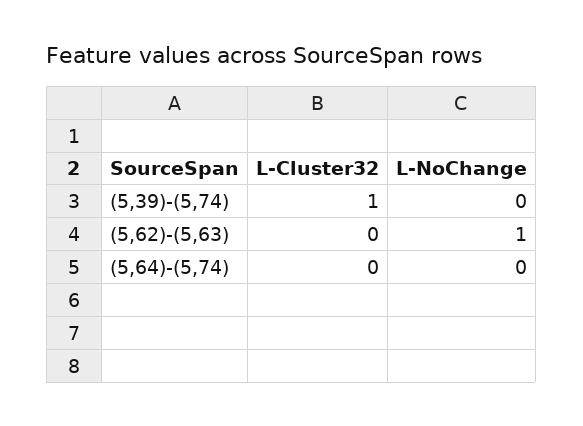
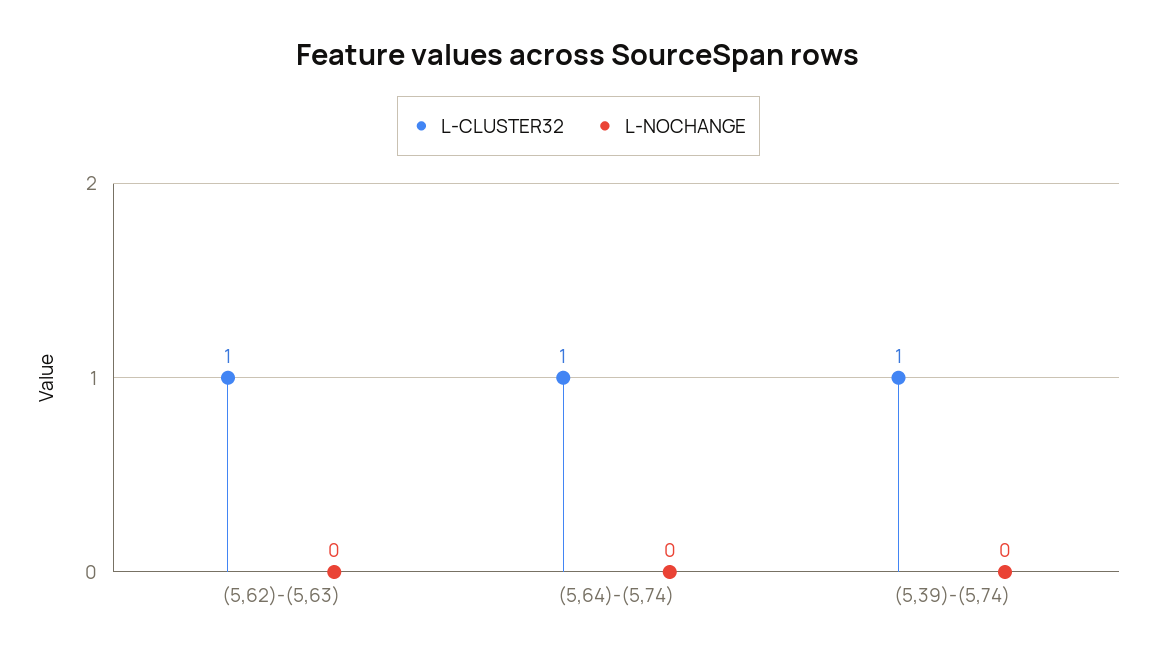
L-Cluster32, (5,62)-(5,63): 0 -> 1
L-NoChange, (5,62)-(5,63): 1 -> 0
L-Cluster32, (5,64)-(5,74): 0 -> 1

